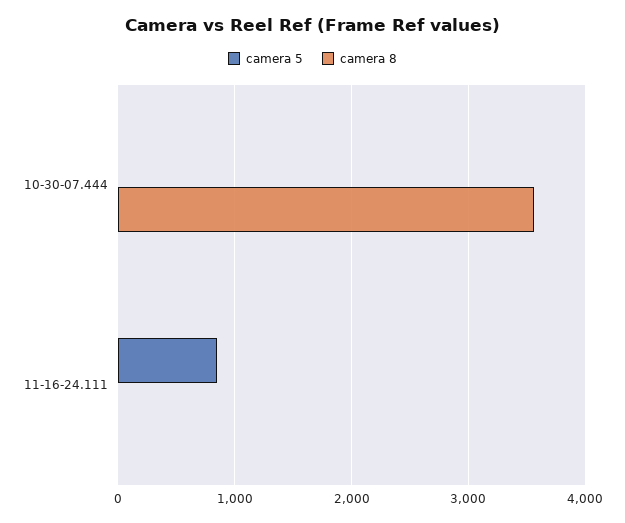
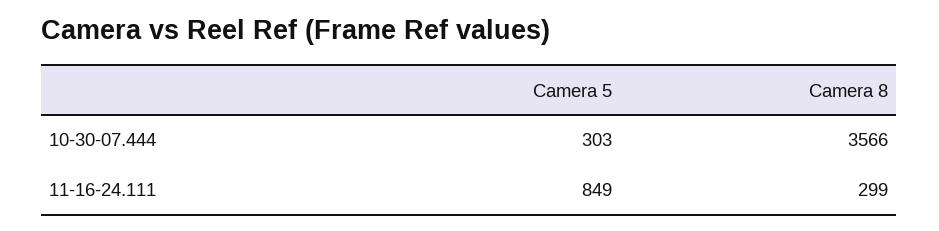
camera 5, 10-30-07.444: 0 -> 303
camera 8, 11-16-24.111: 0 -> 299

